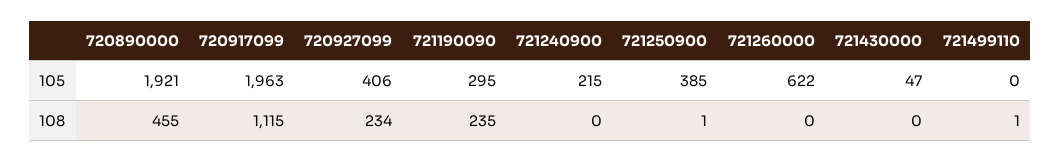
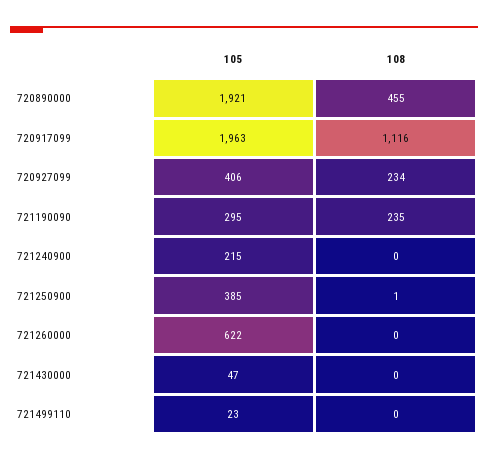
721499110, 105: 0 -> 23
720917099, 108: 1115 -> 1116
721499110, 108: 1 -> 0

